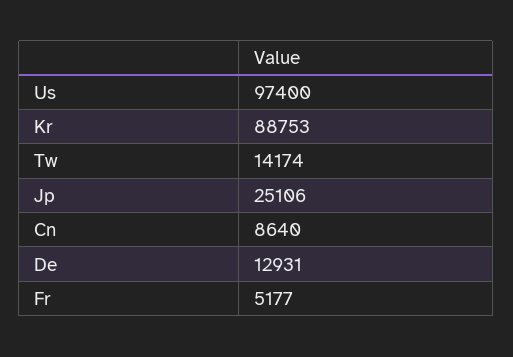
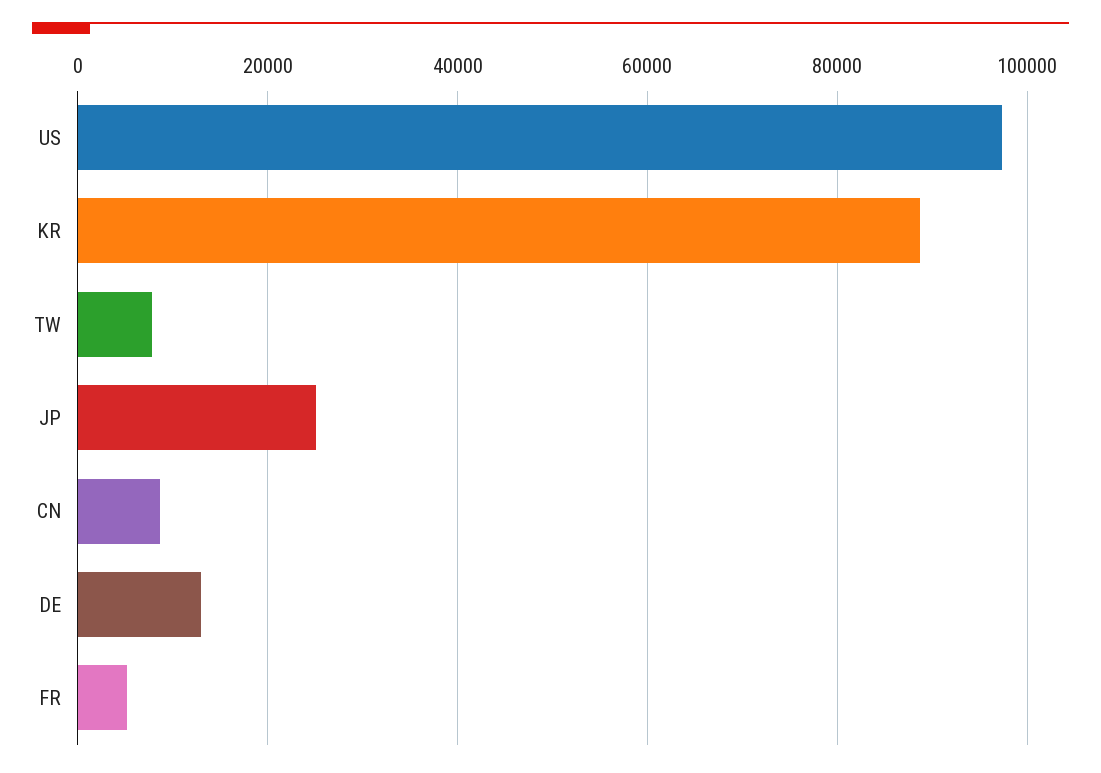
Tw: 14174 -> 8000

